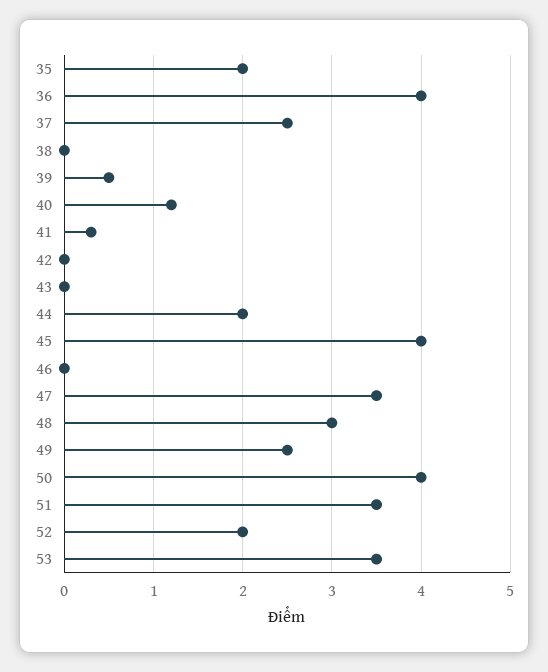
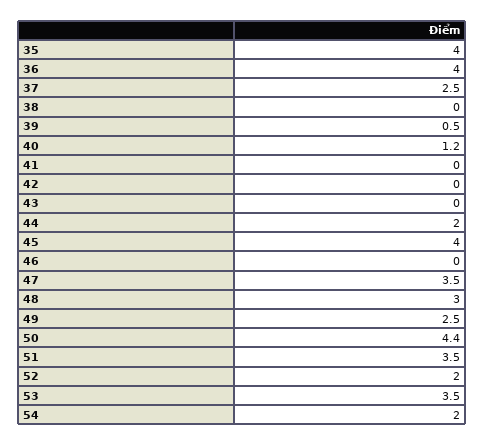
35: 2 -> 4
41: 0.3 -> 0
50: 4 -> 4.4
54: none -> 2

